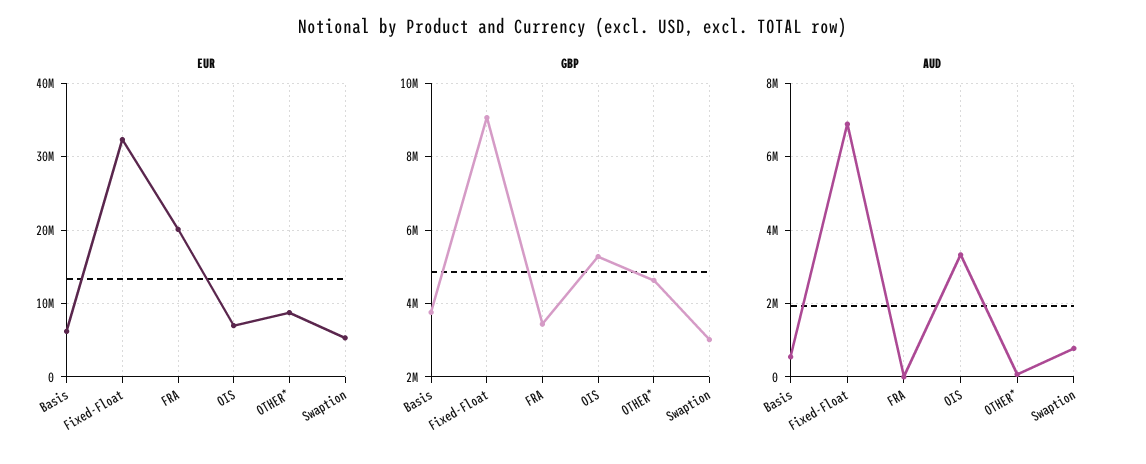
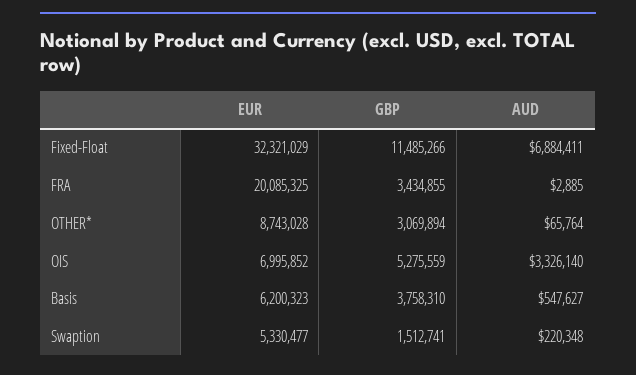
GBP, Fixed-Float: 9000000 -> 11485266
GBP, OTHER*: 4600000 -> 3069894
GBP, Swaption: 3000000 -> 1512741
AUD, Swaption: 800000 -> 220348

